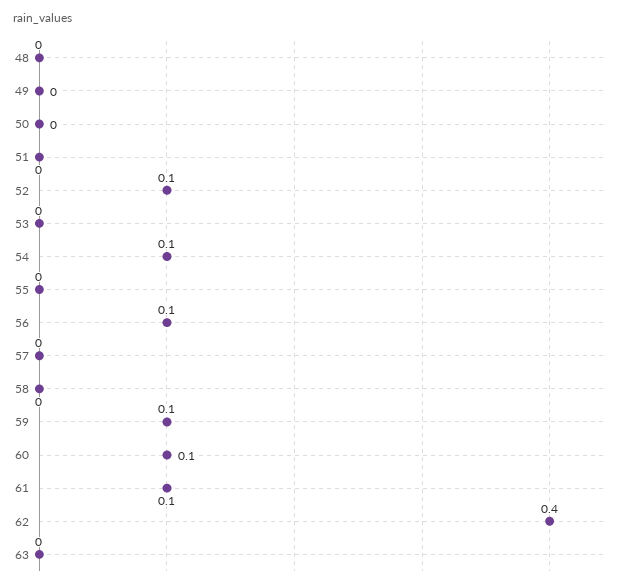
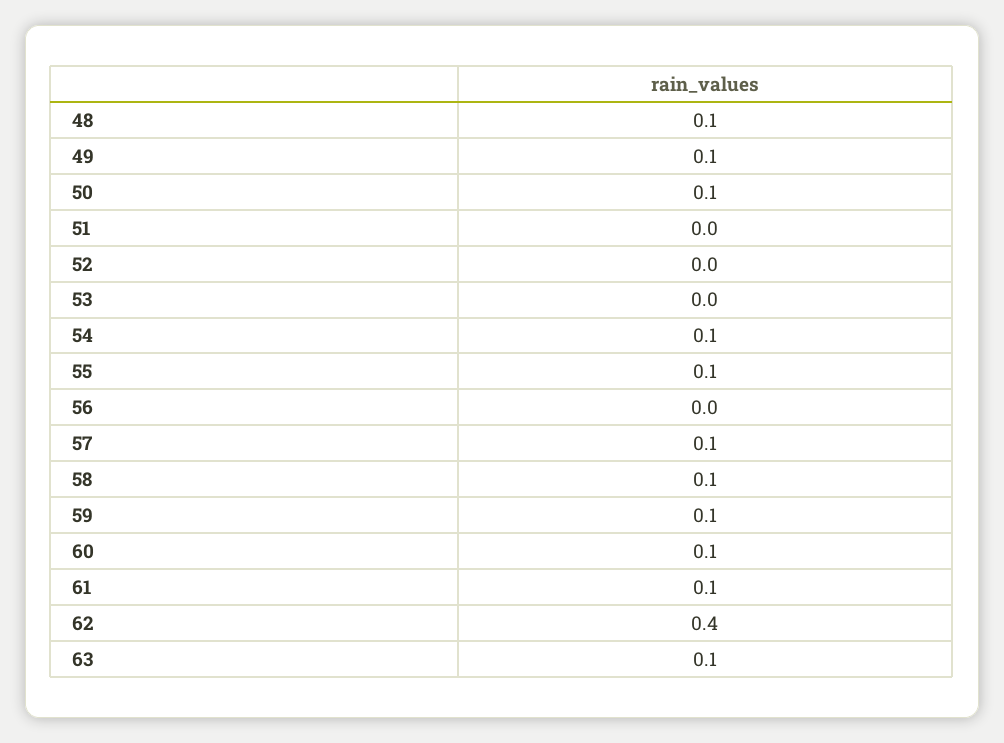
48: 0 -> 0.1
49: 0 -> 0.1
50: 0 -> 0.1
52: 0.1 -> 0
55: 0 -> 0.1
56: 0.1 -> 0
57: 0 -> 0.1
58: 0 -> 0.1
63: 0 -> 0.1

